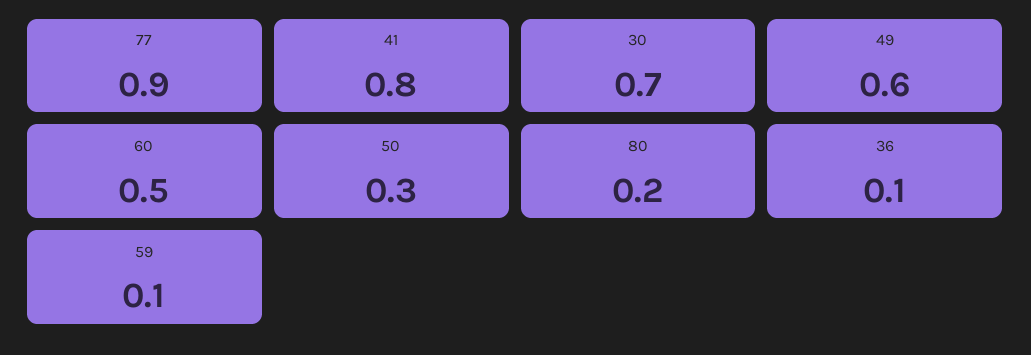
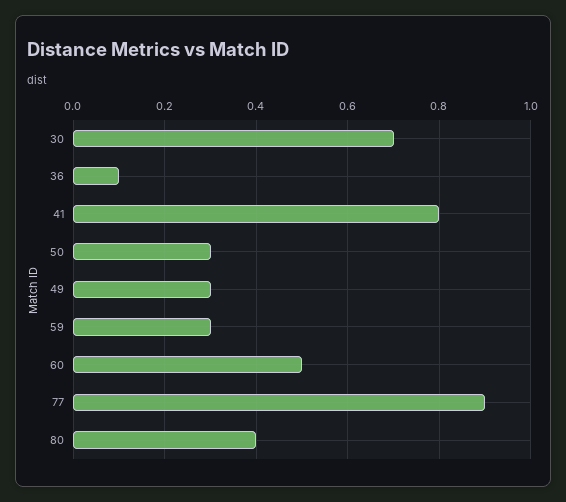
49: 0.6 -> 0.3
80: 0.2 -> 0.4
59: 0.1 -> 0.3

